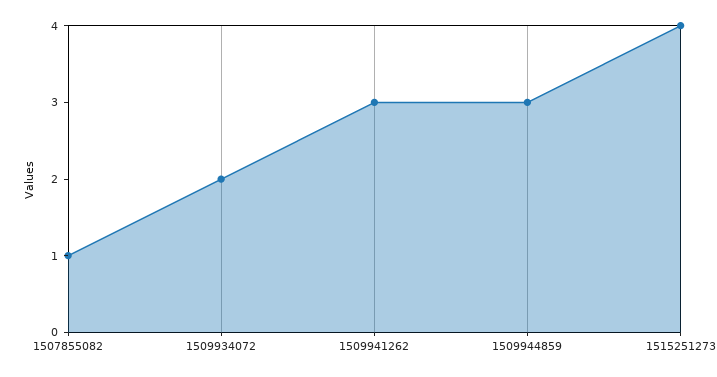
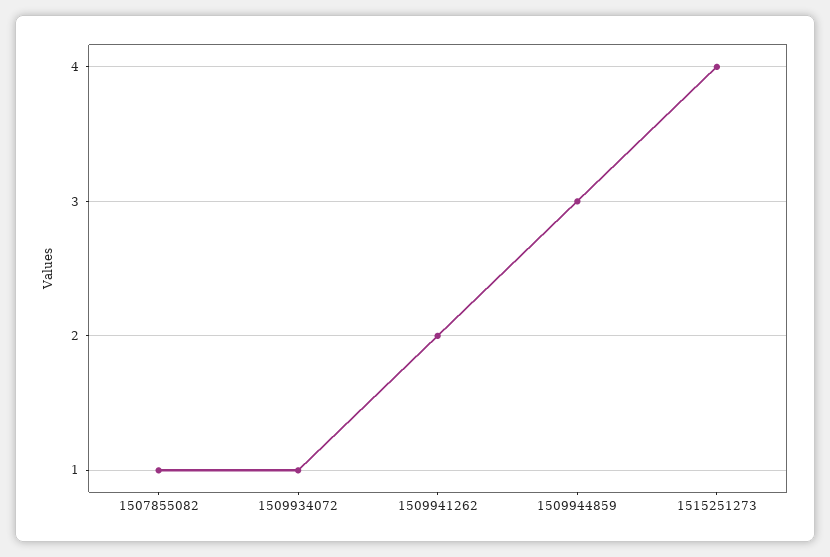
1509934072: 2 -> 1
1509941262: 3 -> 2

